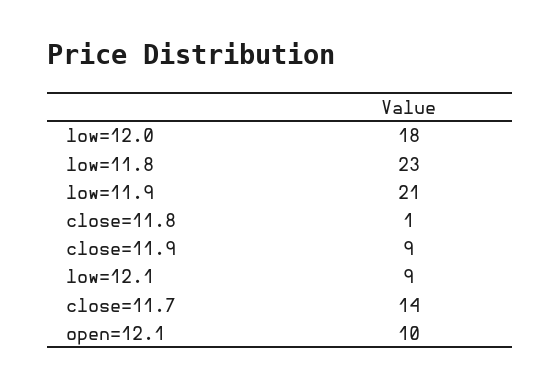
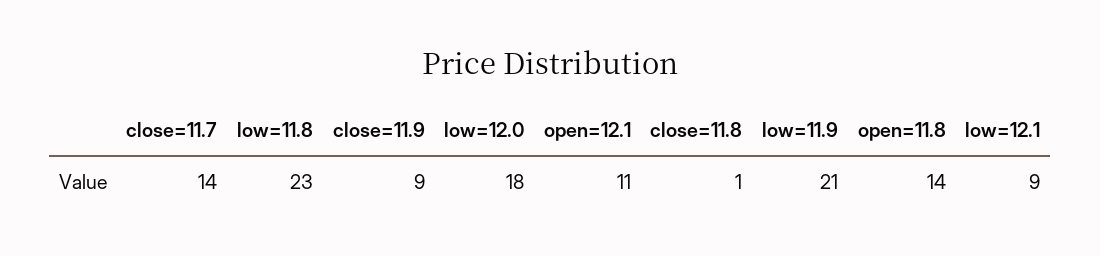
open=12.1: 10 -> 11
open=11.8: none -> 14

